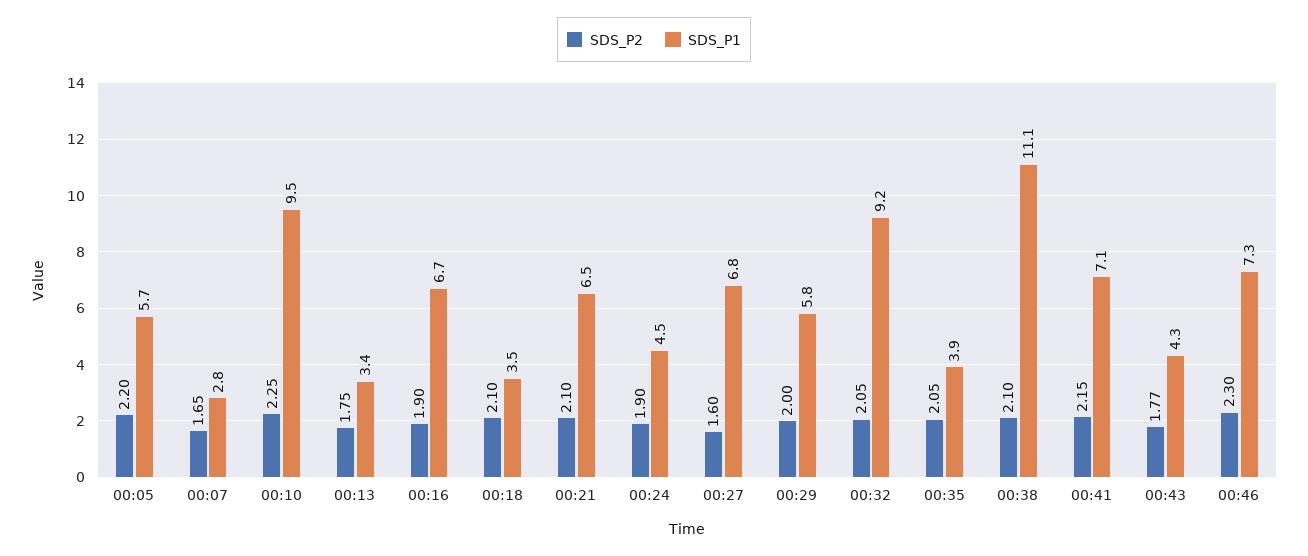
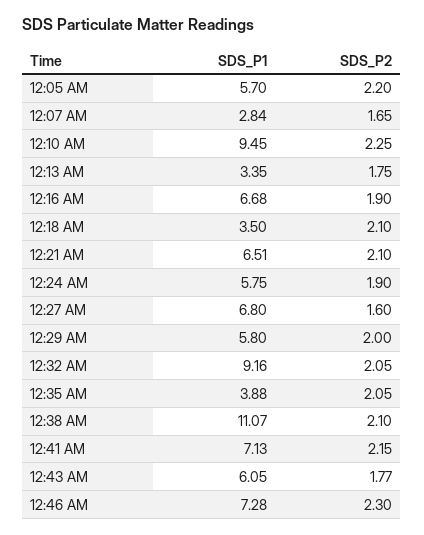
SDS_P1, 00:24: 4.5 -> 5.75
SDS_P1, 00:43: 4.3 -> 6.05

